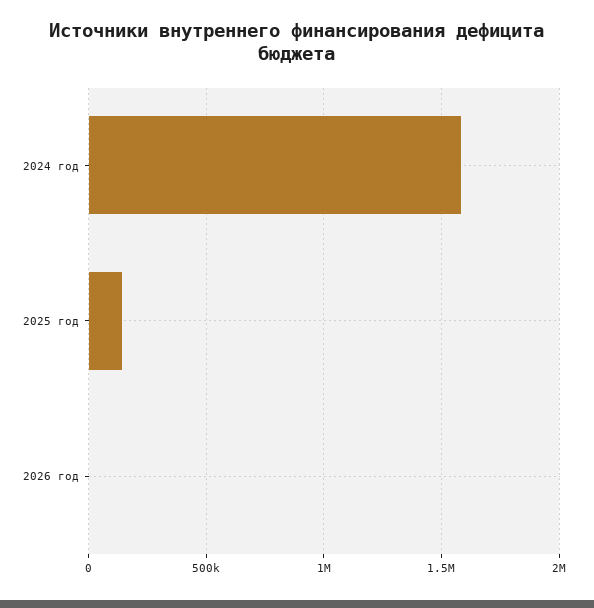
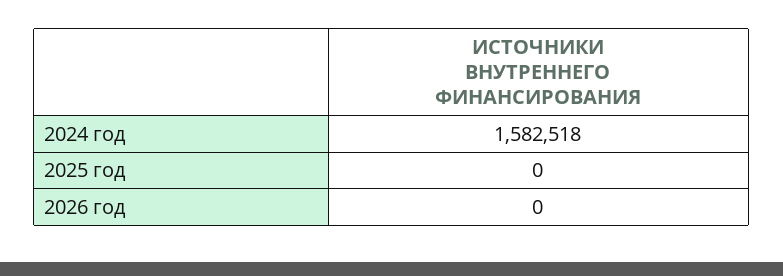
2025 год: 150000 -> 0

